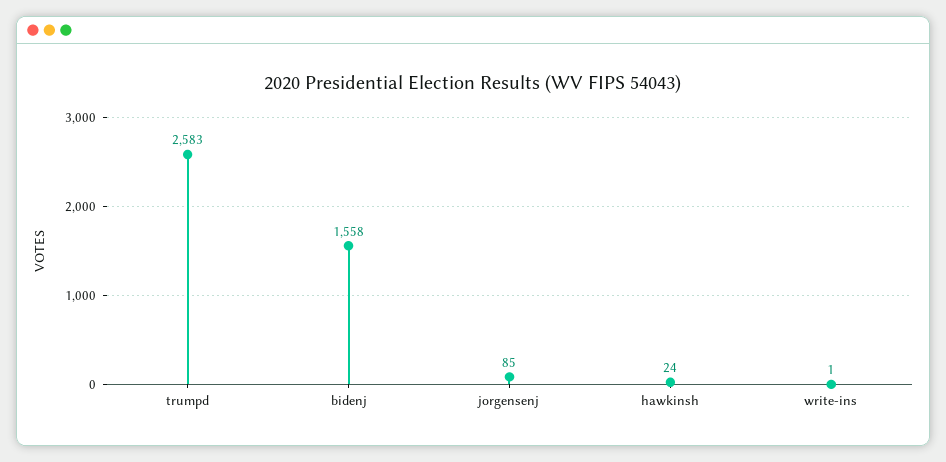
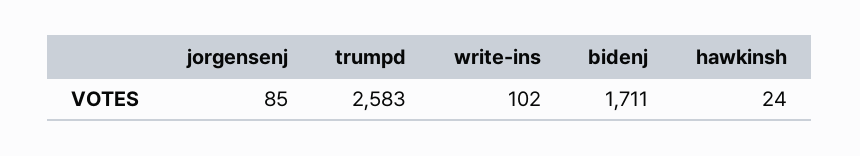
bidenj: 1558 -> 1711
write-ins: 1 -> 102

